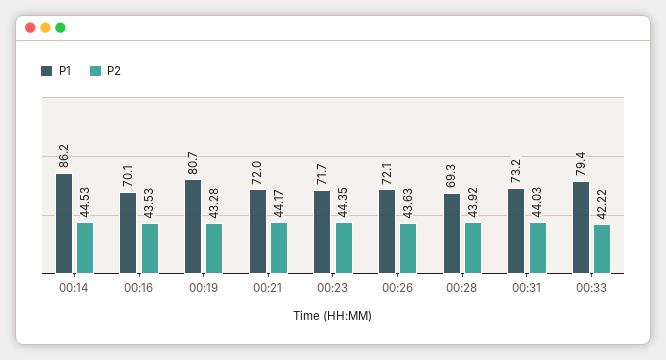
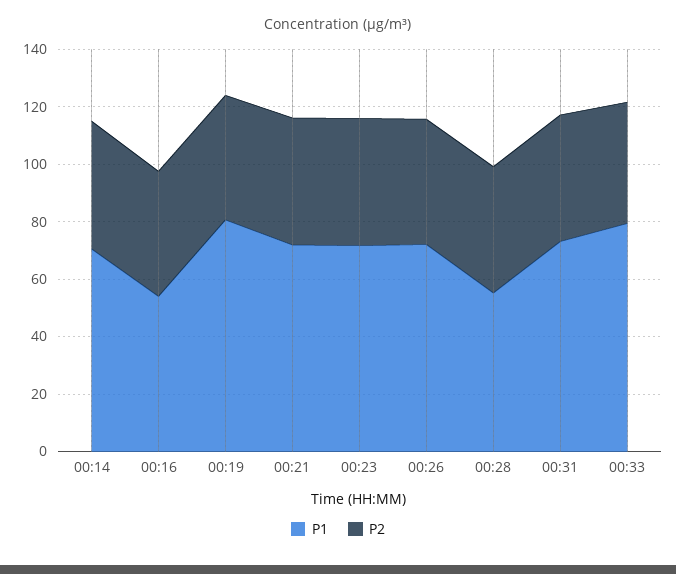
P1, 00:14: 86.2 -> 70
P1, 00:16: 70.1 -> 55
P1, 00:28: 69.3 -> 55

